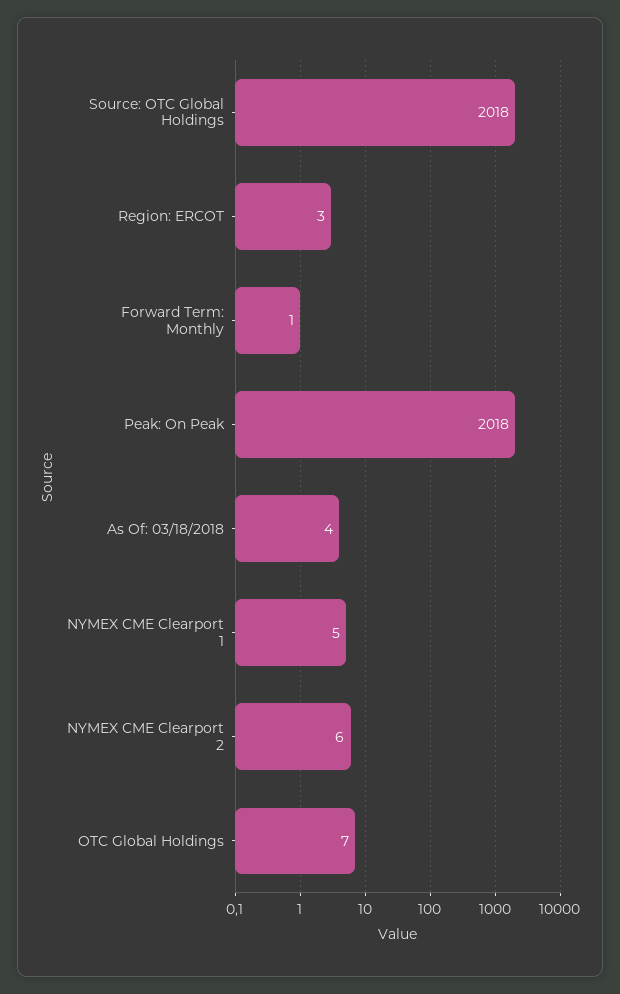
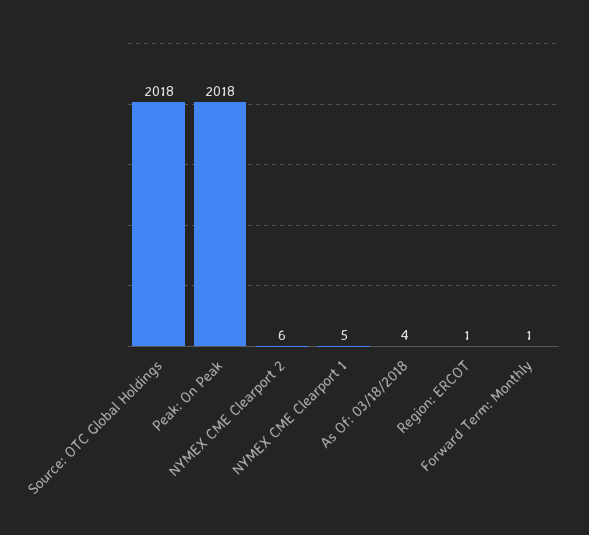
Region: ERCOT: 3 -> 1
OTC Global Holdings: 7 -> none

